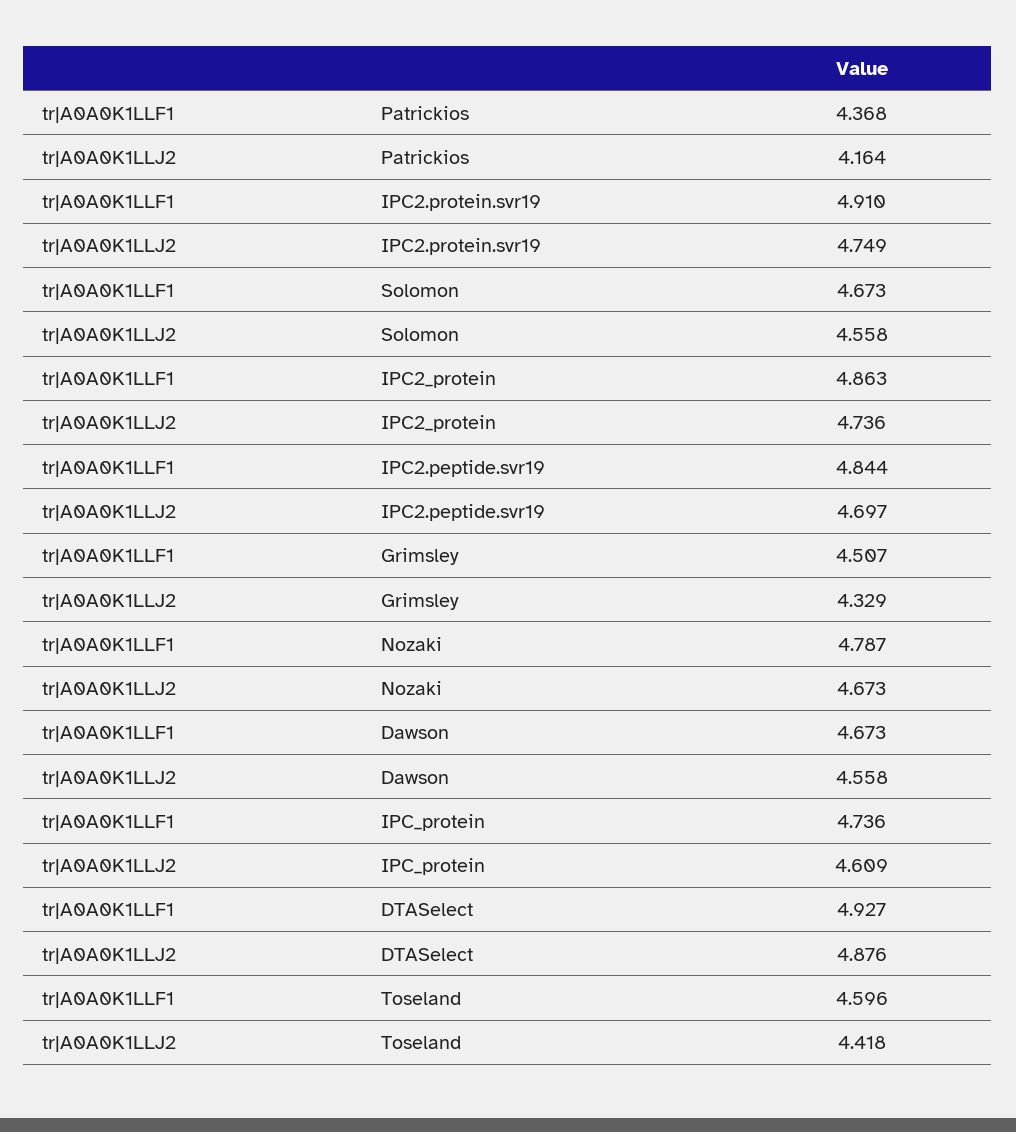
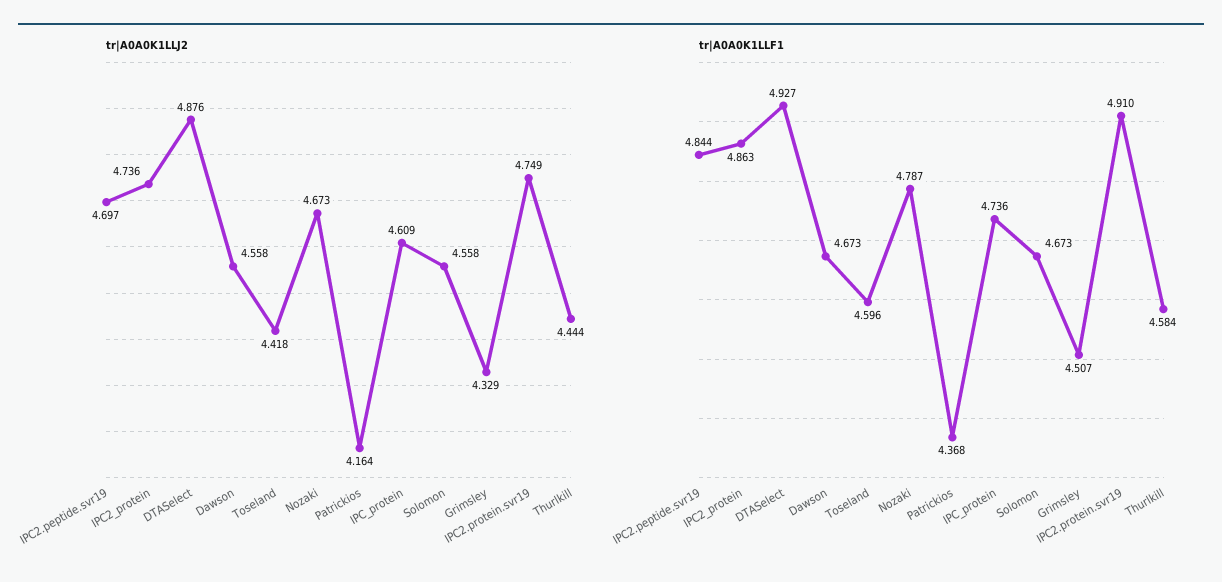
tr|A0A0K1LLJ2, Thurlkill: none -> 4.444
tr|A0A0K1LLF1, Thurlkill: none -> 4.584

